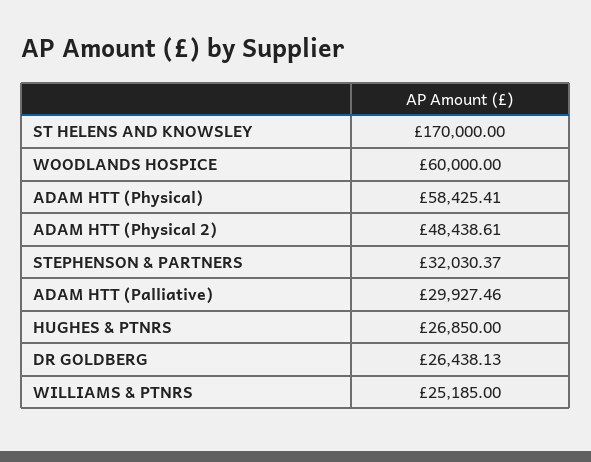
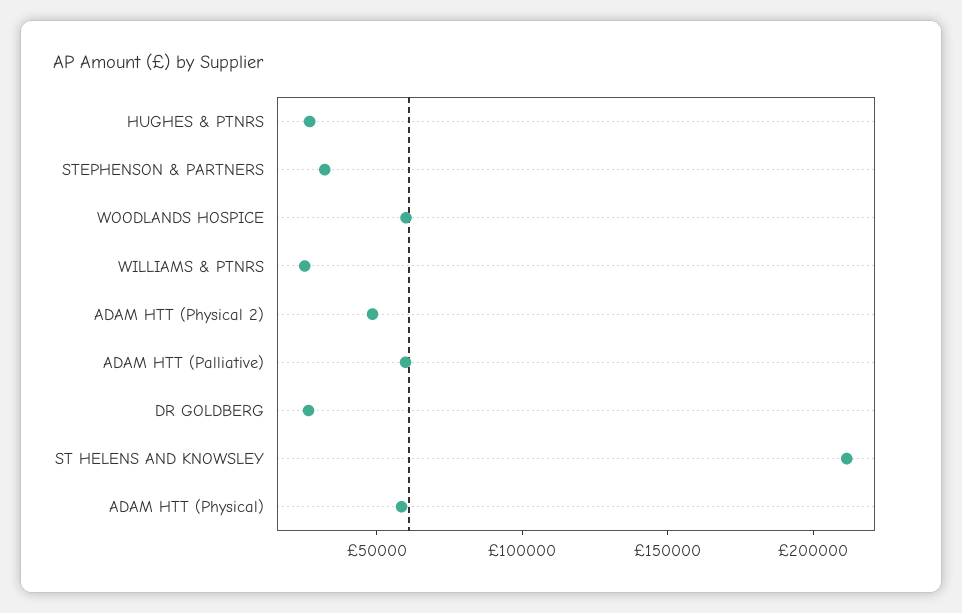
ST HELENS AND KNOWSLEY: 170000 -> 210000
ADAM HTT (Palliative): 29927.46 -> 60000

